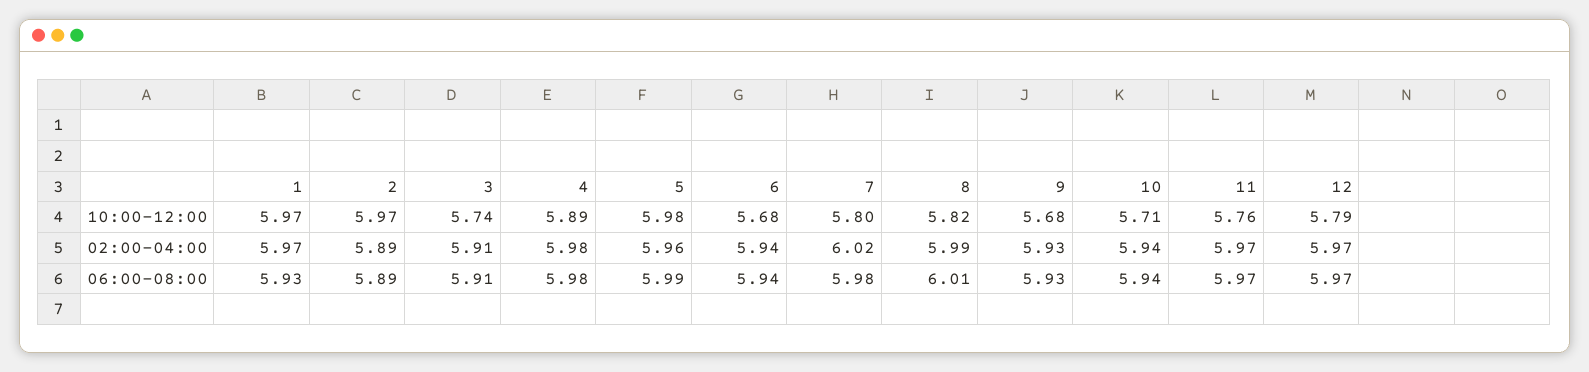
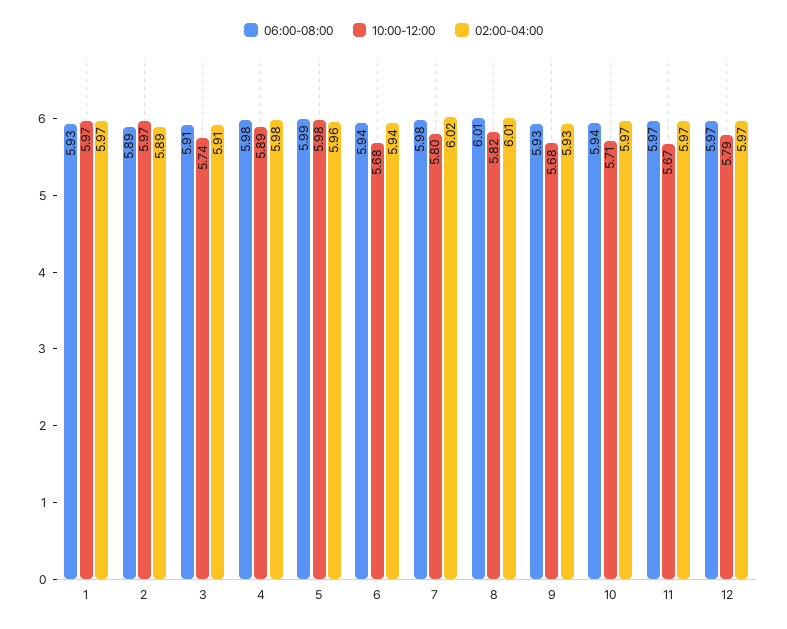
10:00-12:00, 11: 5.76 -> 5.67
02:00-04:00, 8: 5.99 -> 6.01
02:00-04:00, 10: 5.94 -> 5.97

